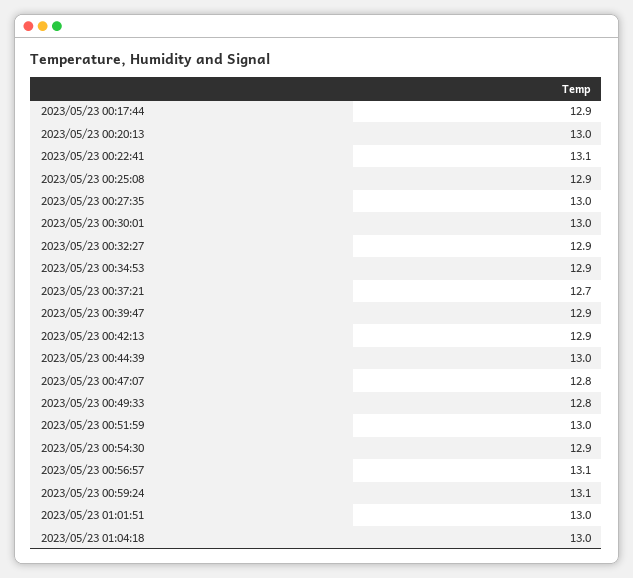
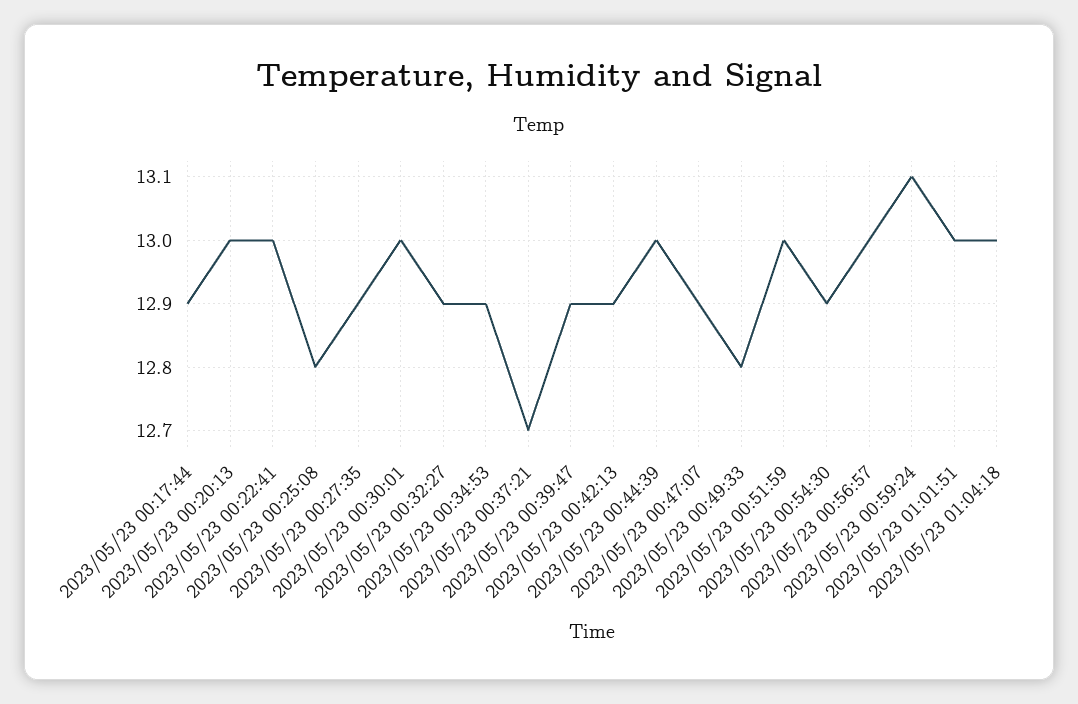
2023/05/23 00:22:41: 13.1 -> 13
2023/05/23 00:25:08: 12.9 -> 12.8
2023/05/23 00:27:35: 13 -> 12.9
2023/05/23 00:47:07: 12.8 -> 12.9
2023/05/23 00:56:57: 13.1 -> 13

